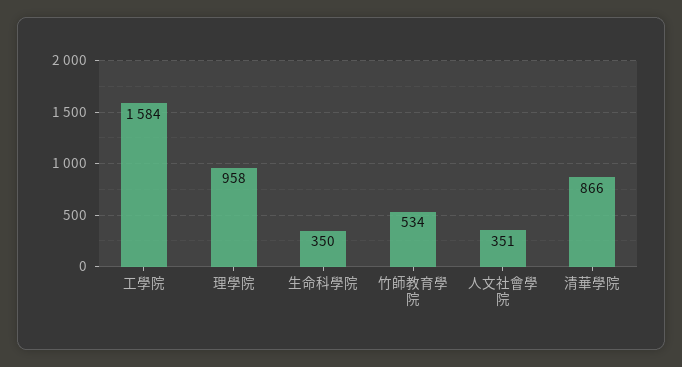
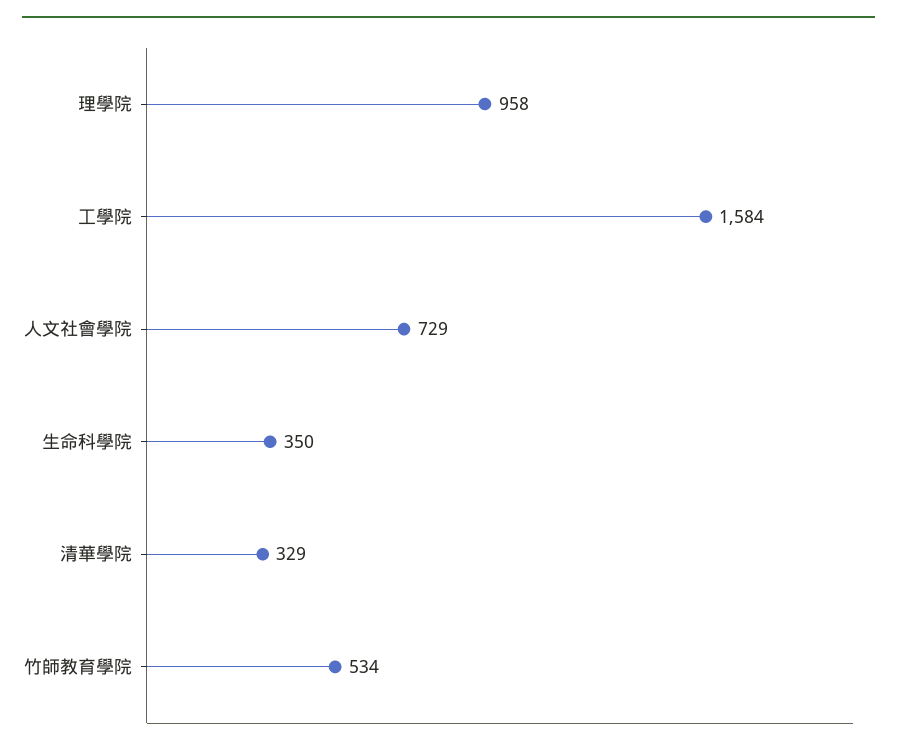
人文社會學院: 351 -> 729
清華學院: 866 -> 329

